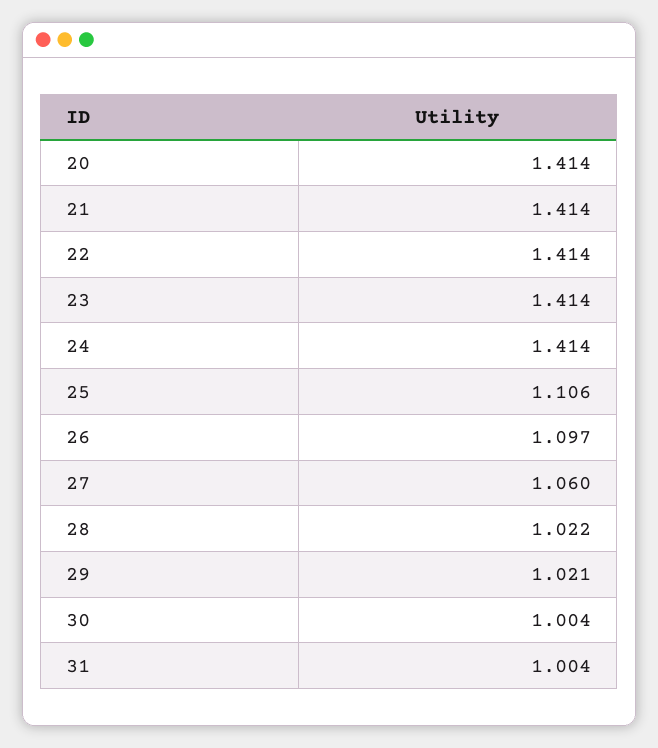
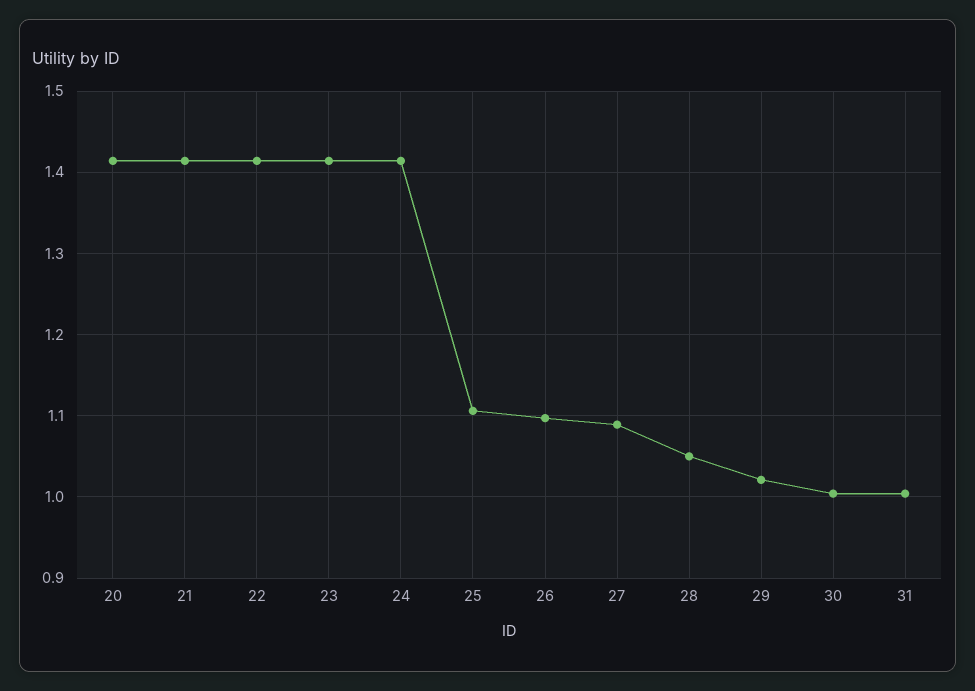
27: 1.06 -> 1.09
28: 1.022 -> 1.05

